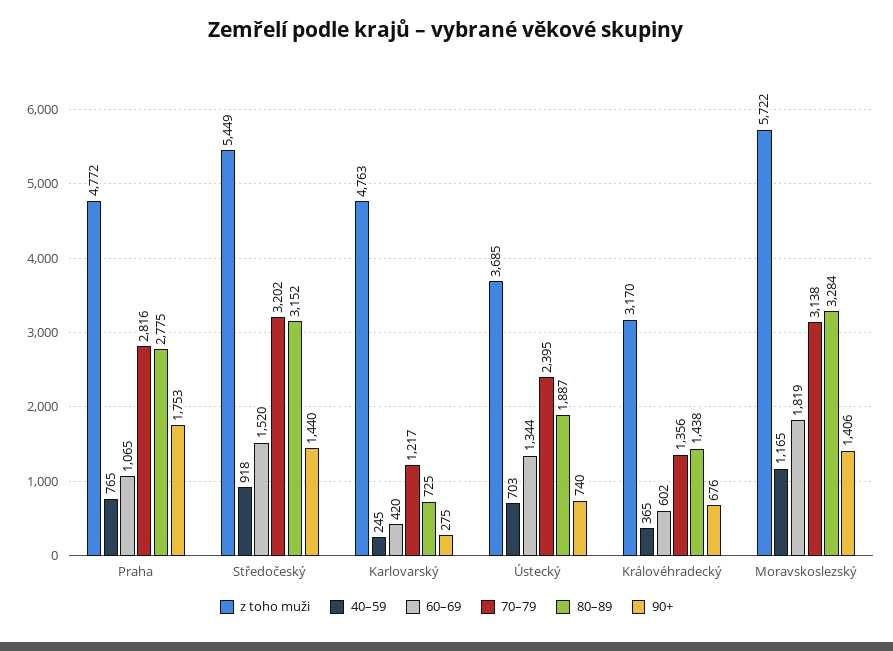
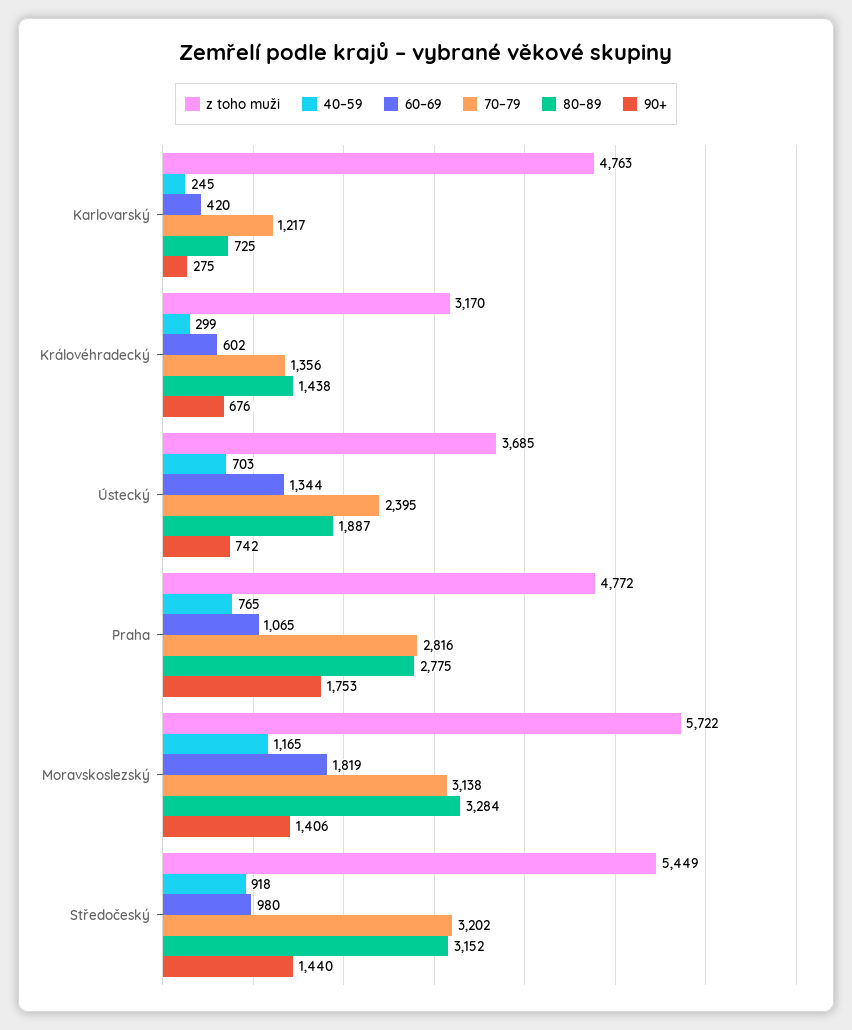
60–69, Středočeský: 1520 -> 980
90+, Ústecký: 740 -> 742
40–59, Královéhradecký: 365 -> 299

